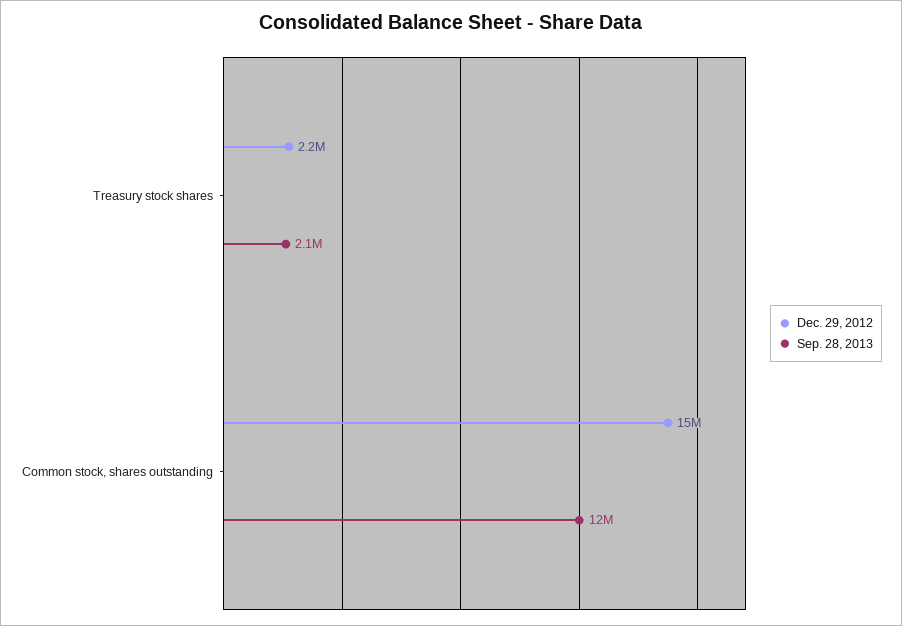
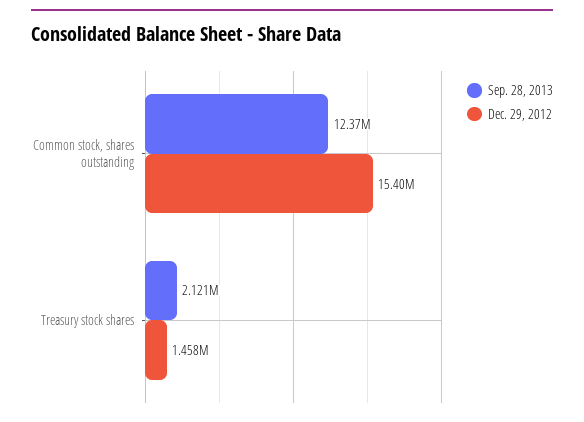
Dec. 29, 2012, Treasury stock shares: 2200000 -> 1458000

